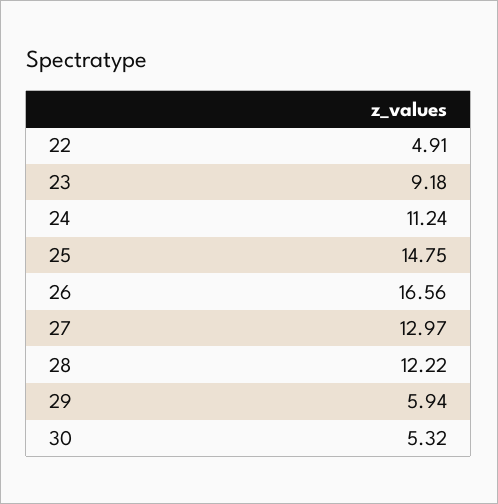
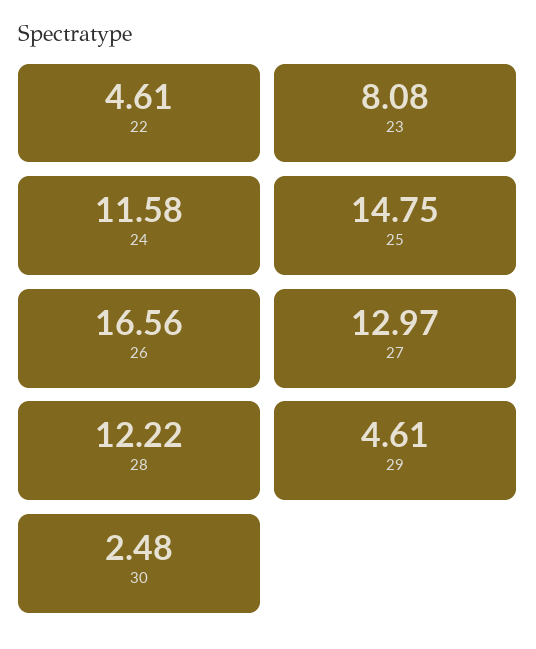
22: 4.91 -> 4.61
23: 9.18 -> 8.08
24: 11.24 -> 11.58
29: 5.94 -> 4.61
30: 5.32 -> 2.48

